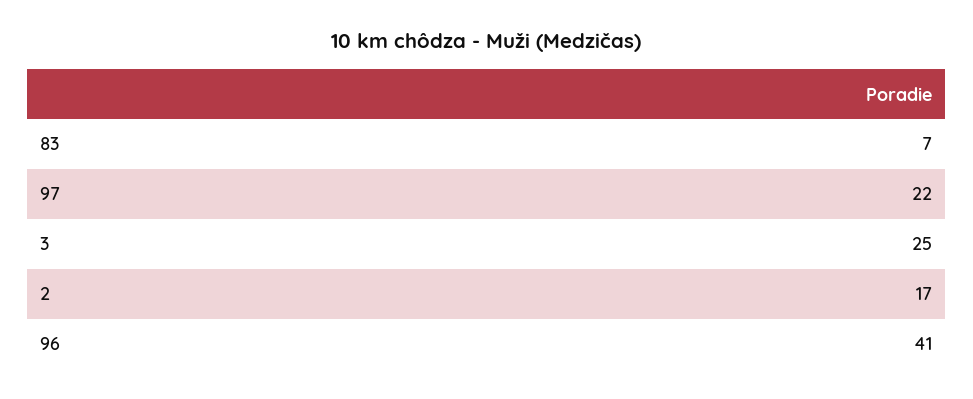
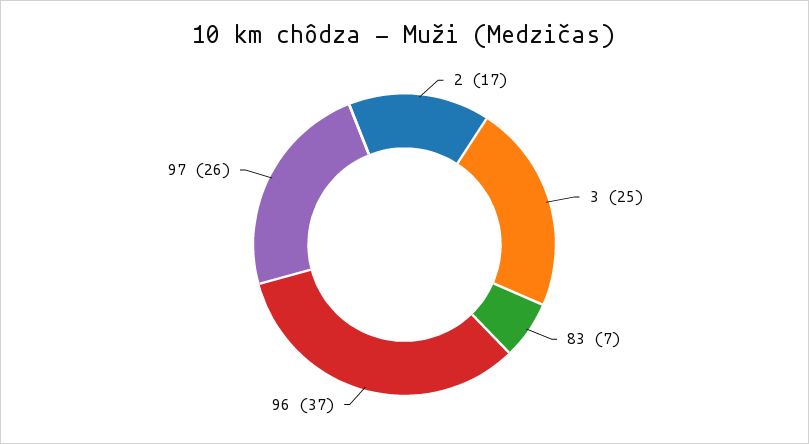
97: 22 -> 26
96: 41 -> 37

